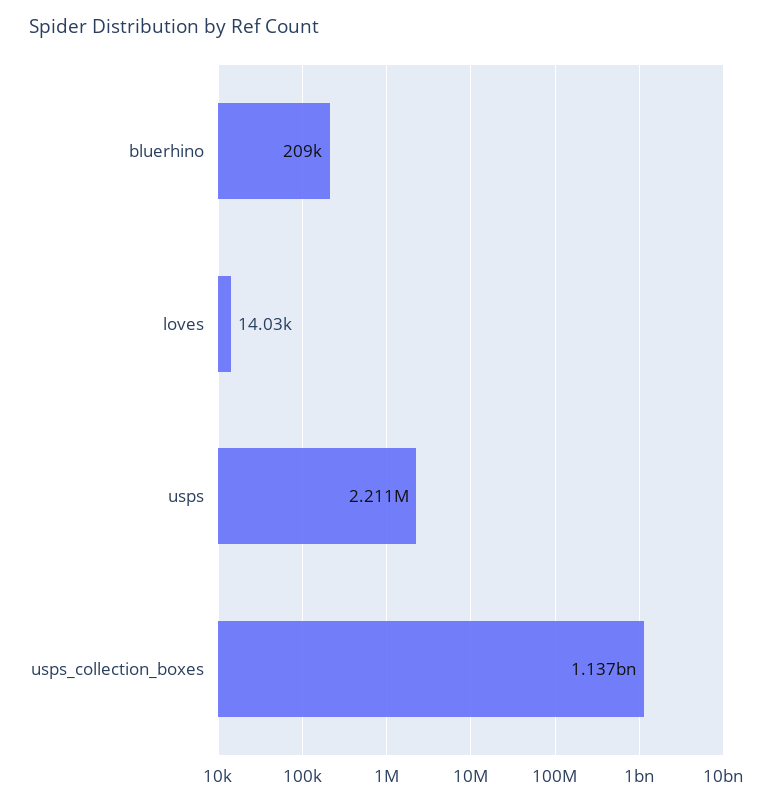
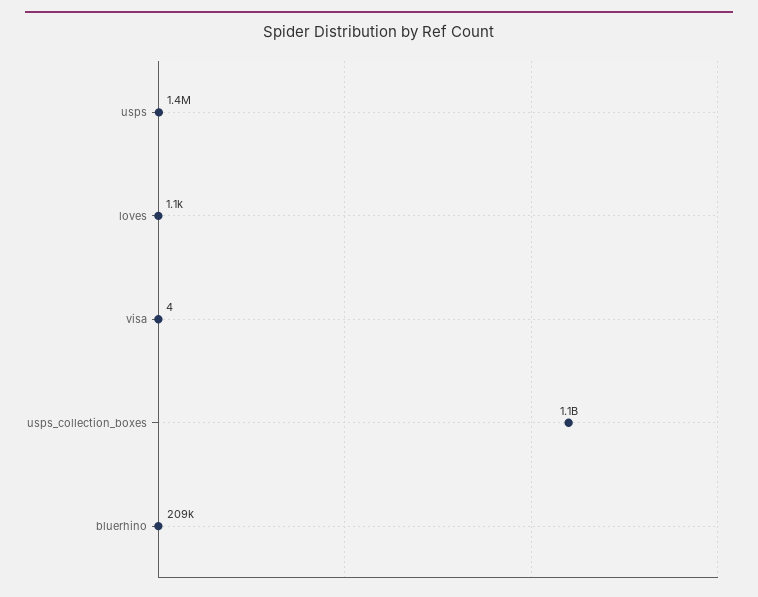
loves: 14030 -> 1100
usps: 2211000 -> 1400000
visa: none -> 4

